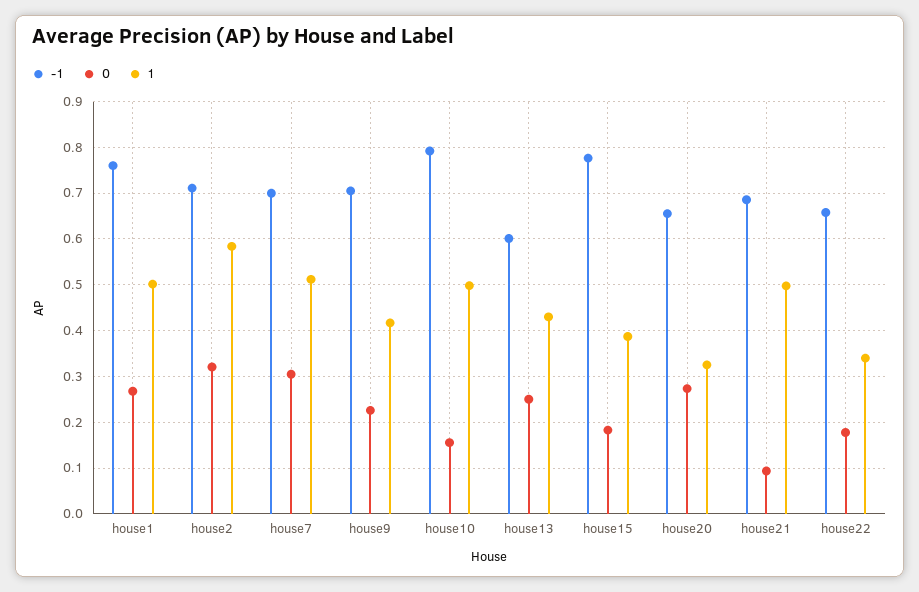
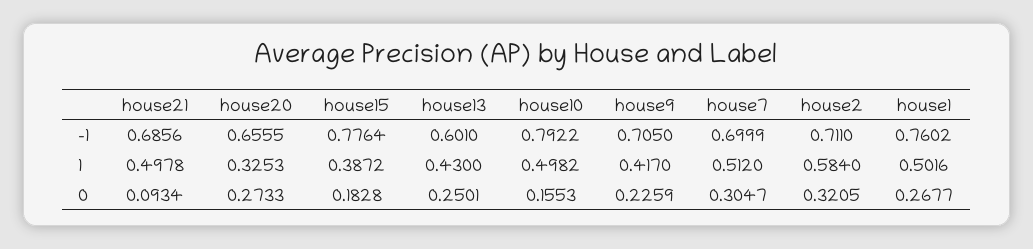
-1, house22: 0.66 -> none
0, house22: 0.18 -> none
1, house22: 0.34 -> none

